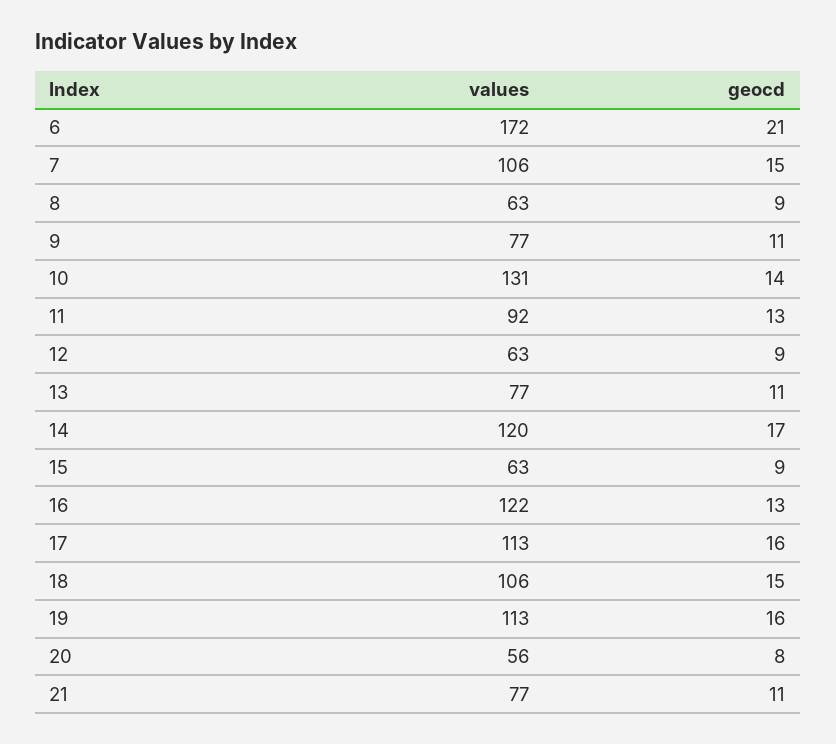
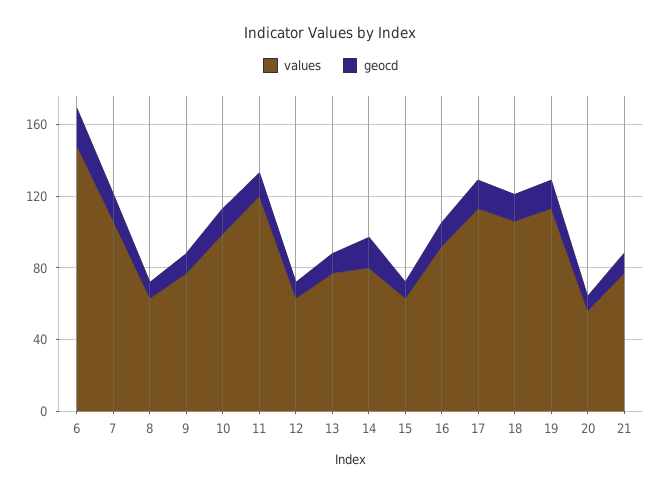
values, 6: 172 -> 150
values, 10: 131 -> 100
values, 11: 92 -> 120
values, 14: 120 -> 80
values, 16: 122 -> 90

